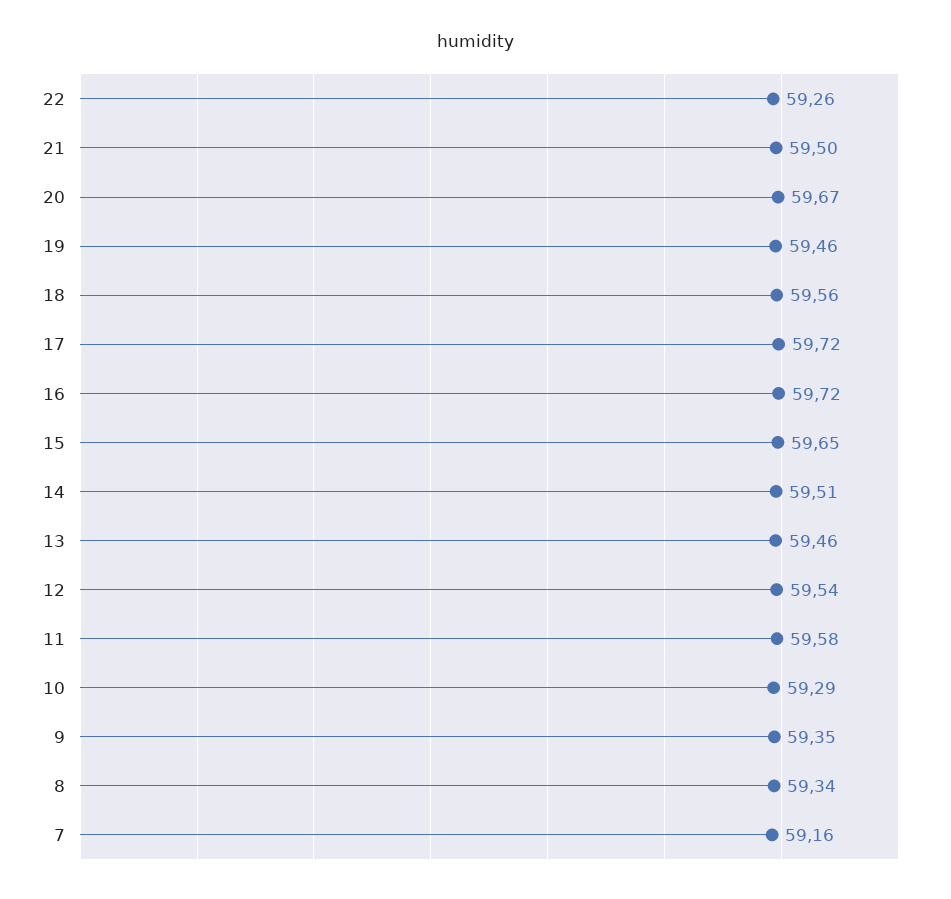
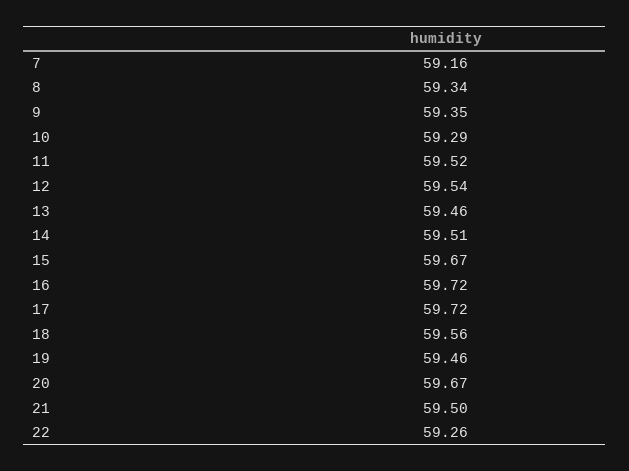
15: 59.65 -> 59.67
11: 59.58 -> 59.52

